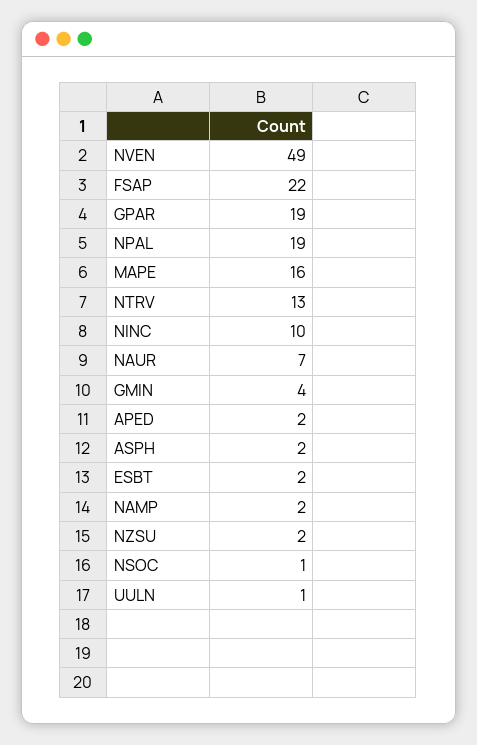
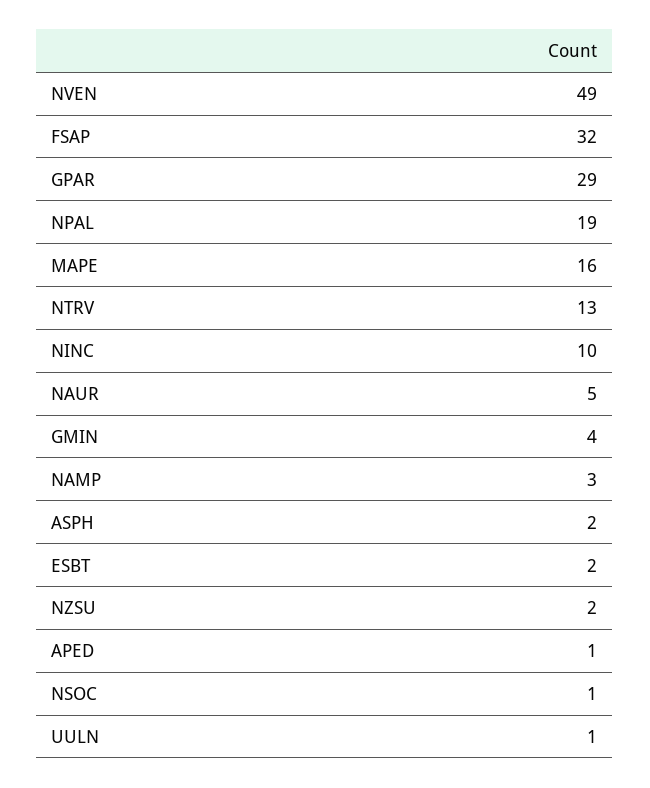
FSAP: 22 -> 32
GPAR: 19 -> 29
NAUR: 7 -> 5
APED: 2 -> 1
NAMP: 2 -> 3

